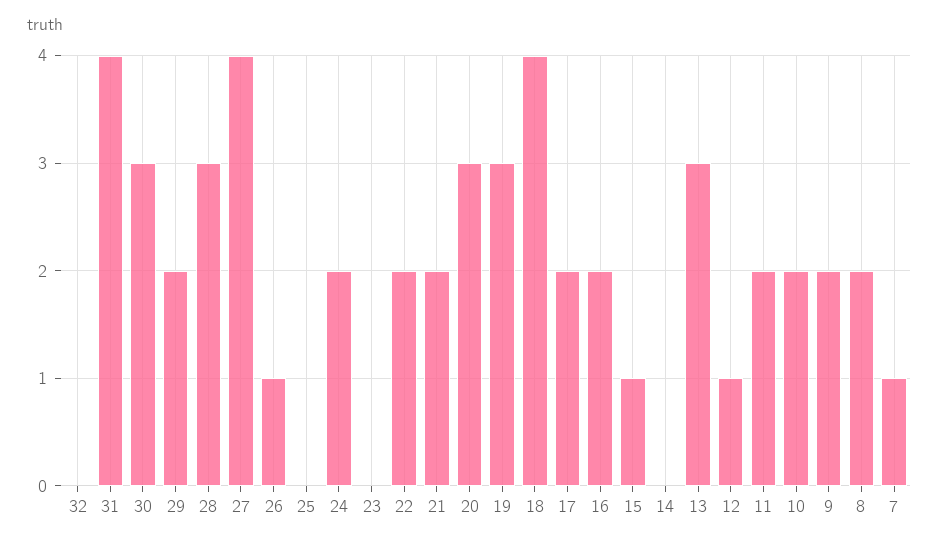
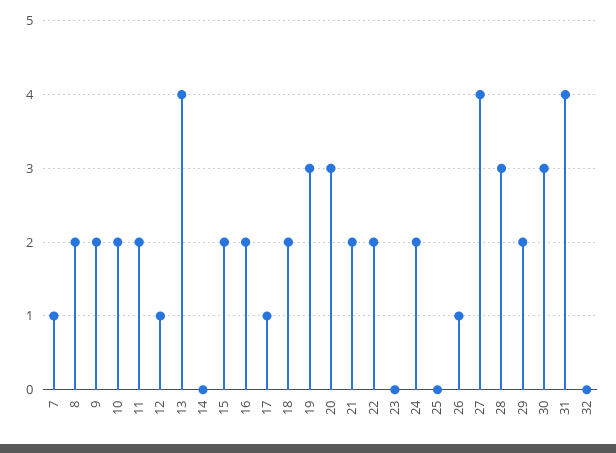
18: 4 -> 2
17: 2 -> 1
15: 1 -> 2
13: 3 -> 4

